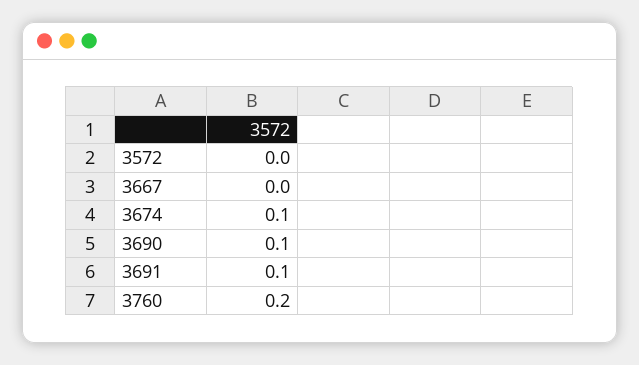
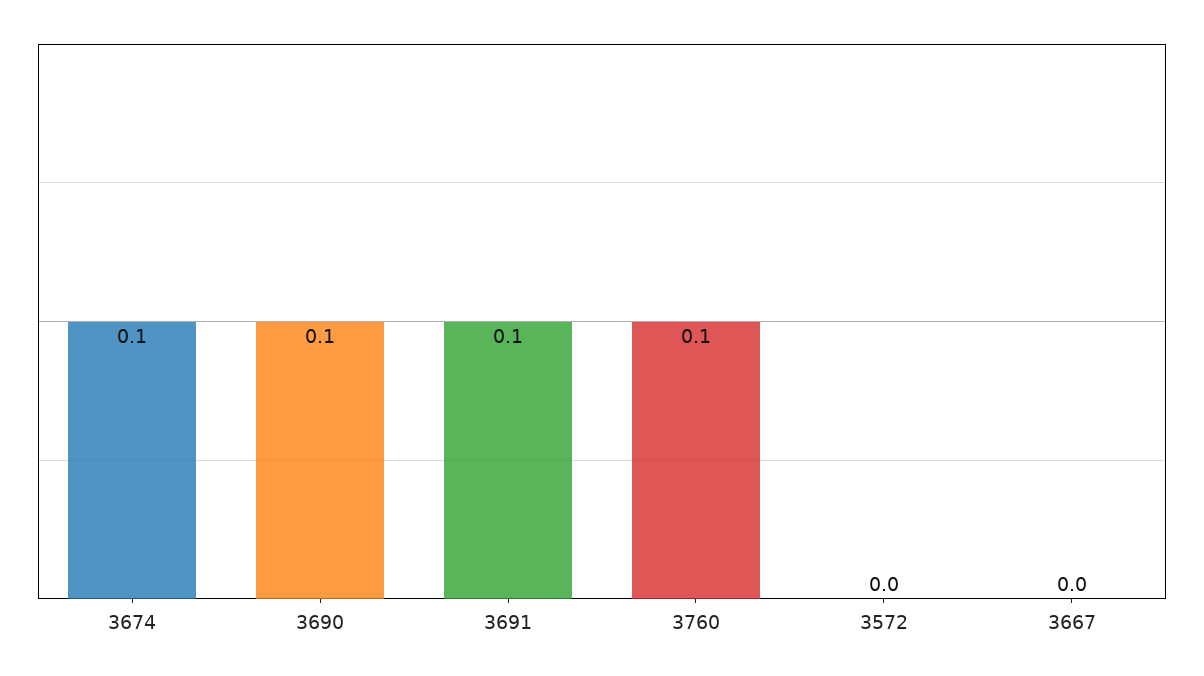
3760: 0.2 -> 0.1

